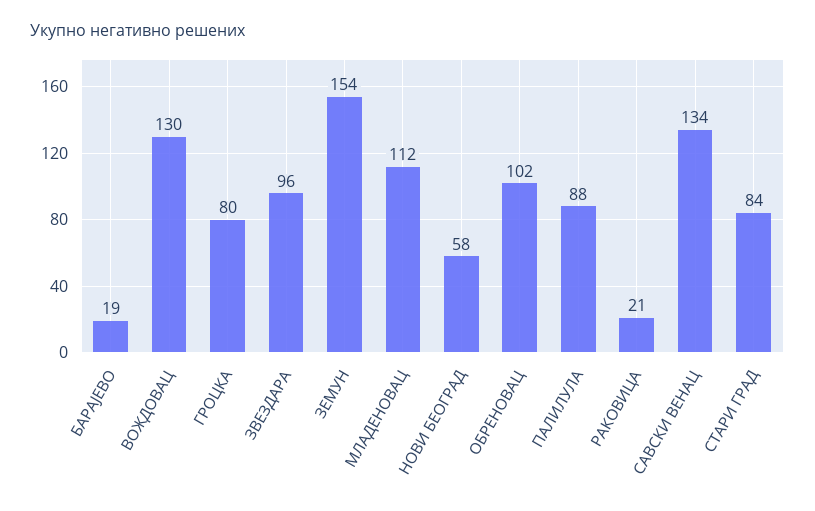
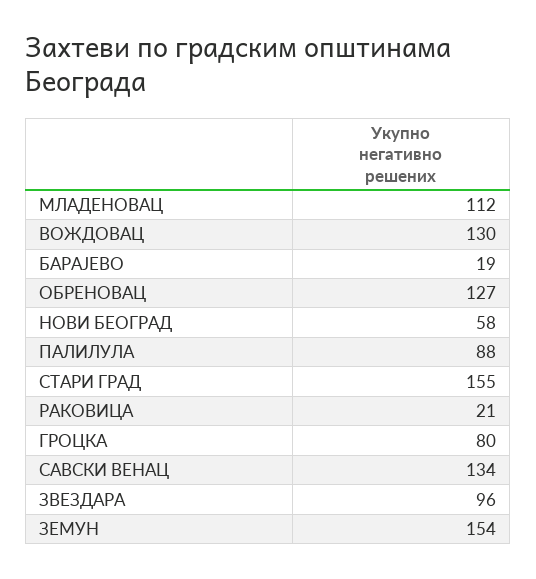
ОБРЕНОВАЦ: 102 -> 127
СТАРИ ГРАД: 84 -> 155

